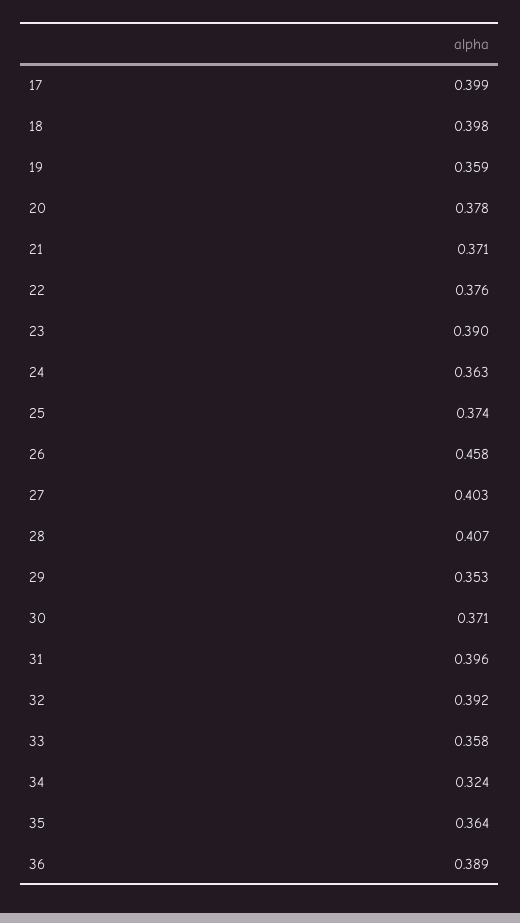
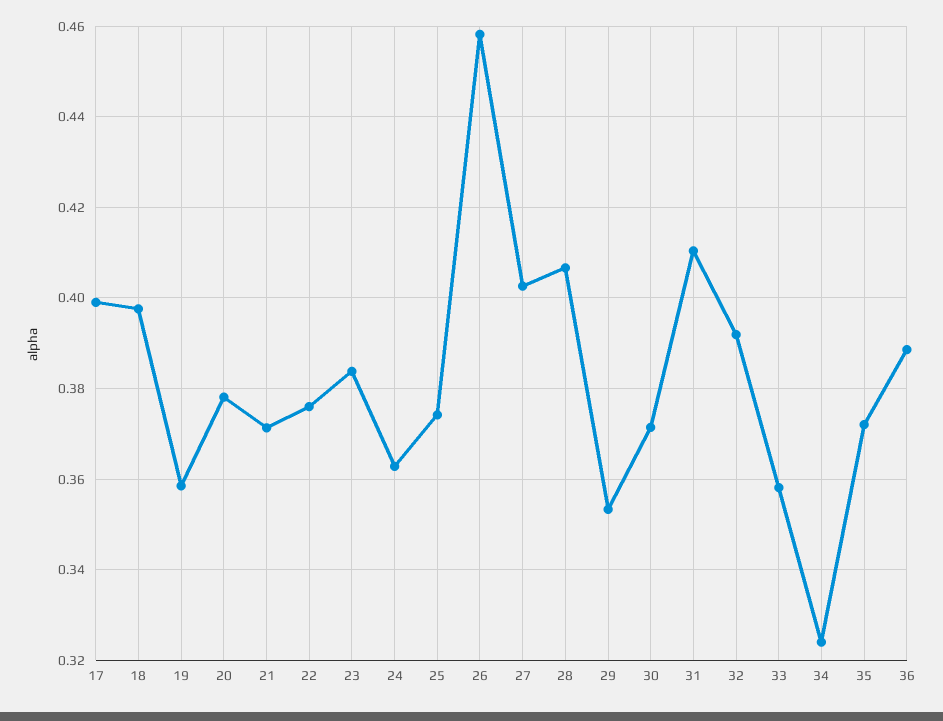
23: 0.39 -> 0.384
31: 0.396 -> 0.41
35: 0.364 -> 0.372

